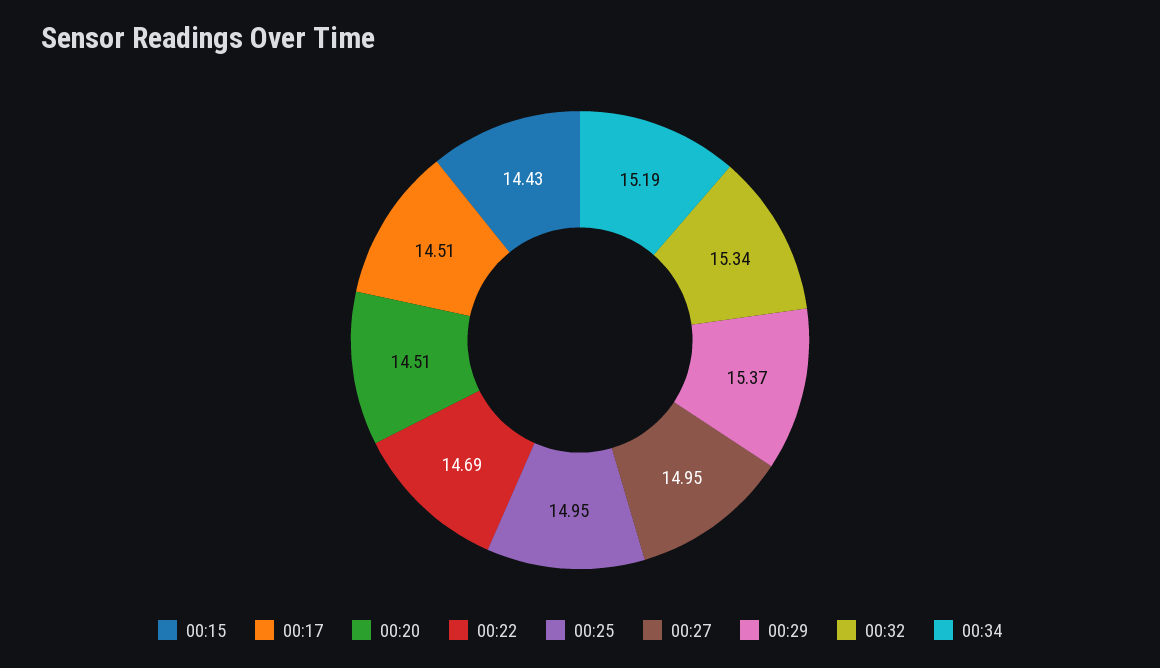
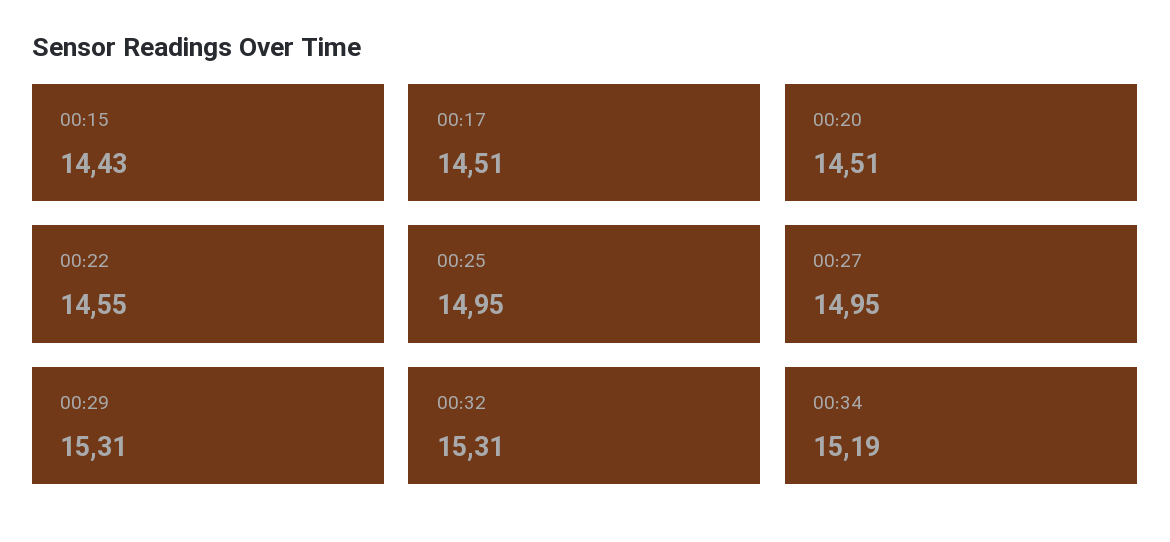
00:22: 14.69 -> 14.55
00:29: 15.37 -> 15.31
00:32: 15.34 -> 15.31

